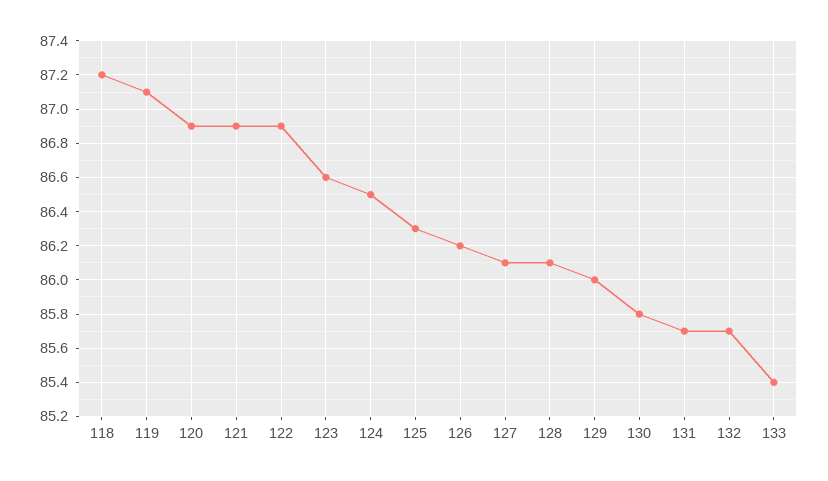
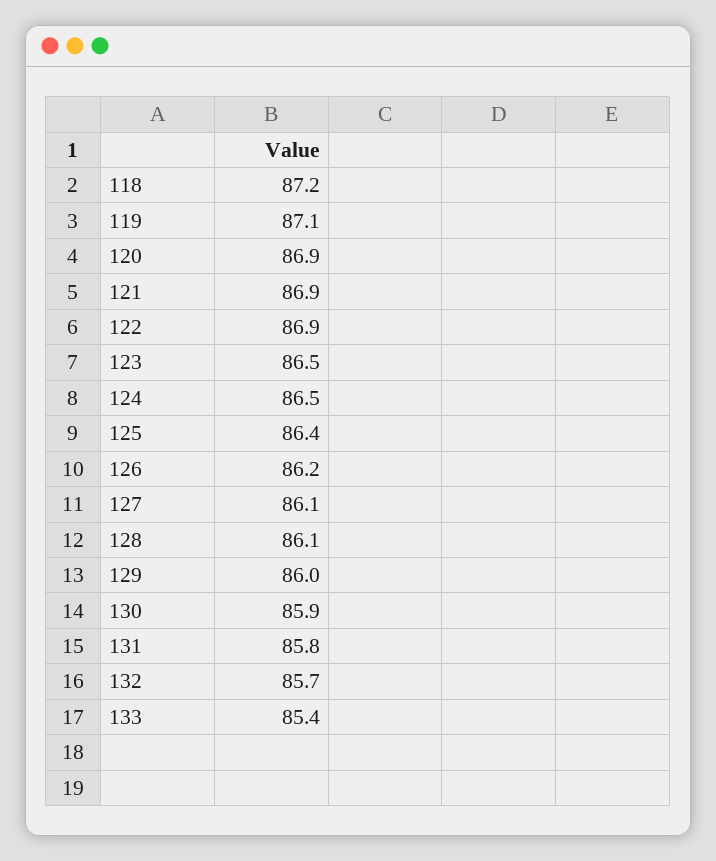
123: 86.6 -> 86.5
125: 86.3 -> 86.4
130: 85.8 -> 85.9
131: 85.7 -> 85.8

